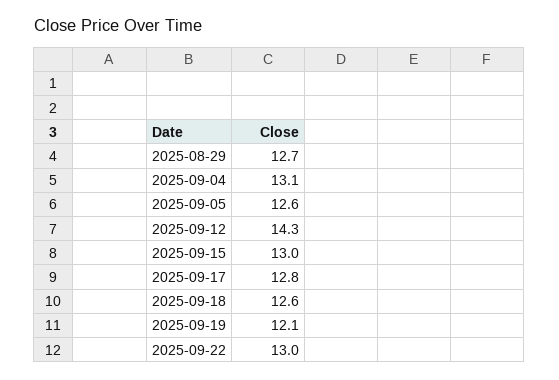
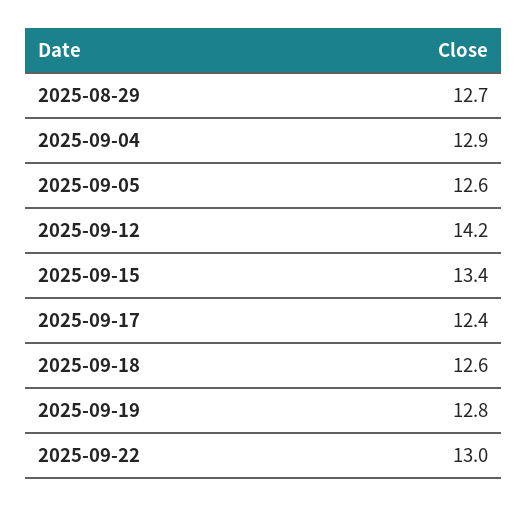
2025-09-04: 13.1 -> 12.9
2025-09-12: 14.3 -> 14.2
2025-09-15: 13 -> 13.4
2025-09-17: 12.8 -> 12.4
2025-09-19: 12.1 -> 12.8

